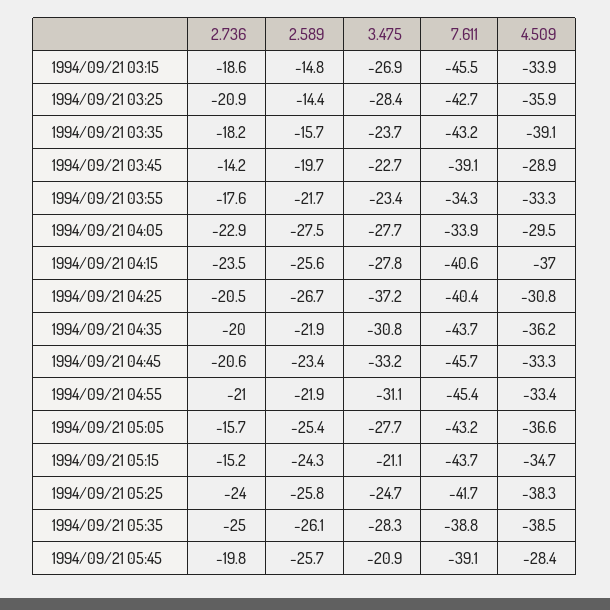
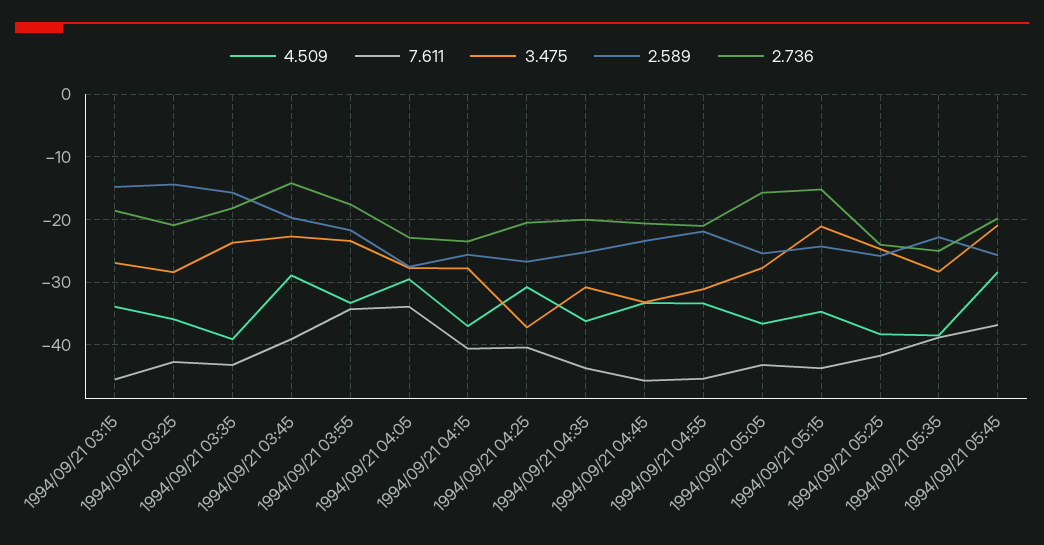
2.589, 1994/09/21 04:35: -21.9 -> -25
2.589, 1994/09/21 05:35: -26.1 -> -23
7.611, 1994/09/21 05:45: -39.1 -> -37

